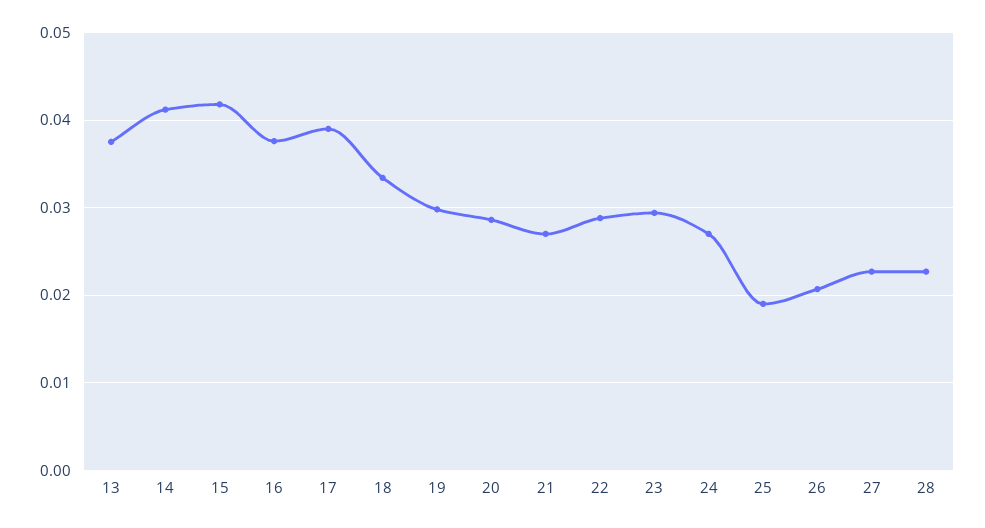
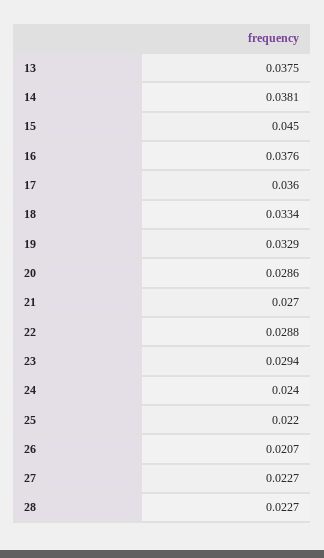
14: 0.041 -> 0.0381
15: 0.042 -> 0.045
17: 0.039 -> 0.036
19: 0.03 -> 0.0329
24: 0.027 -> 0.024
25: 0.019 -> 0.022

